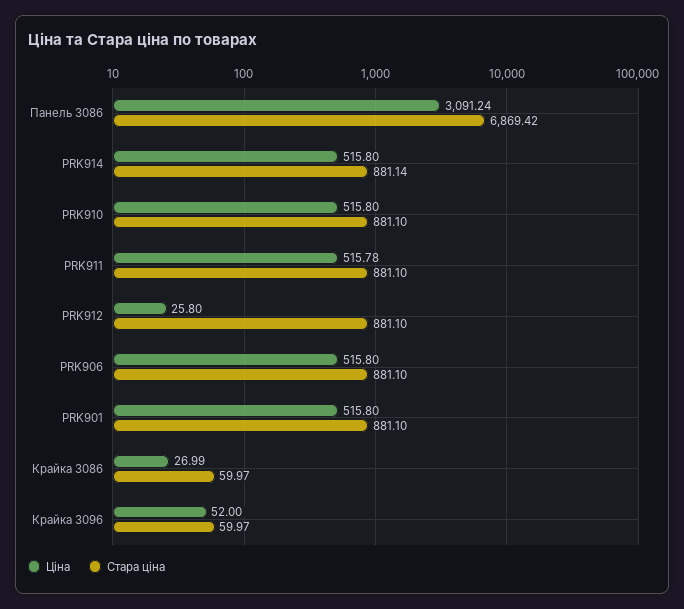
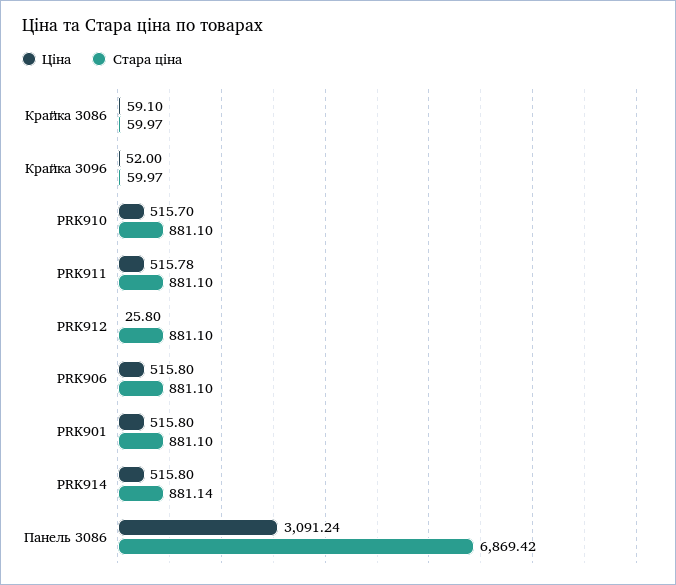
Ціна, PRK910: 515.8 -> 515.7
Ціна, Крайка 3086: 26.99 -> 59.1

